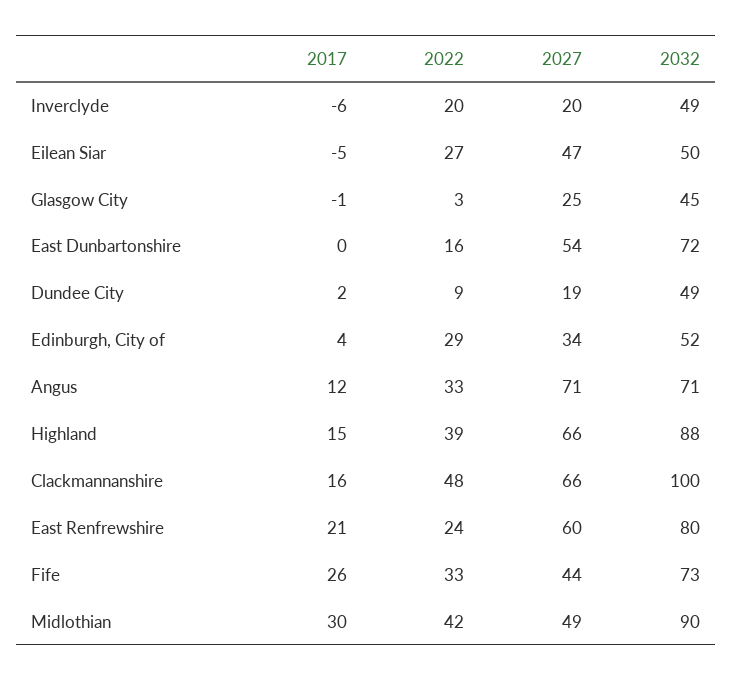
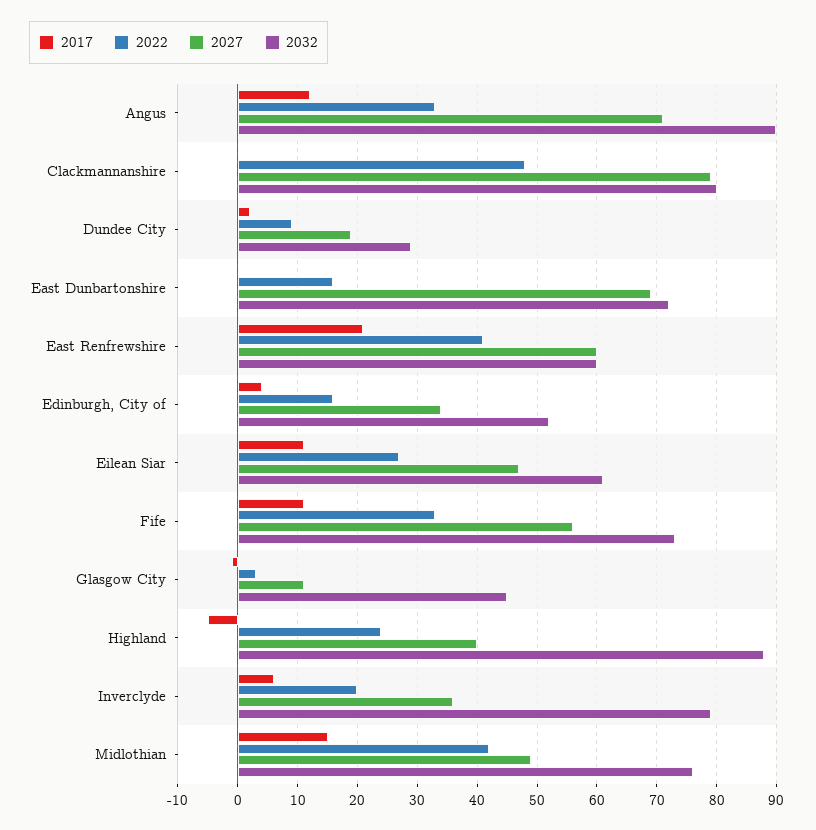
2017, Inverclyde: -6 -> 5
2027, Inverclyde: 20 -> 35
2032, Inverclyde: 49 -> 80
2017, Eilean Siar: -5 -> 10
2032, Eilean Siar: 50 -> 60
2027, Glasgow City: 25 -> 10
2027, East Dunbartonshire: 54 -> 70
2032, Dundee City: 49 -> 30
2022, Edinburgh, City of: 29 -> 15
2032, Angus: 71 -> 90
2017, Highland: 15 -> -5
2022, Highland: 39 -> 25
2027, Highland: 66 -> 40
2017, Clackmannanshire: 16 -> 0
2027, Clackmannanshire: 66 -> 80
2032, Clackmannanshire: 100 -> 80
2022, East Renfrewshire: 24 -> 40
2032, East Renfrewshire: 80 -> 60
2017, Fife: 26 -> 10
2027, Fife: 44 -> 55
2017, Midlothian: 30 -> 15
2032, Midlothian: 90 -> 75

